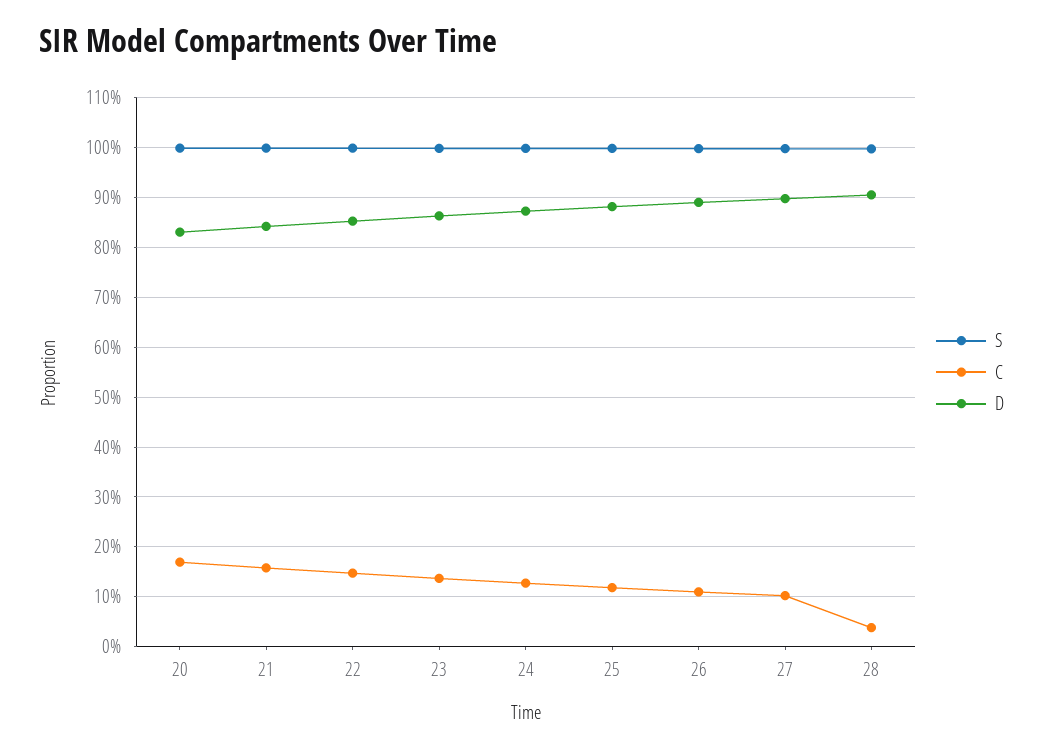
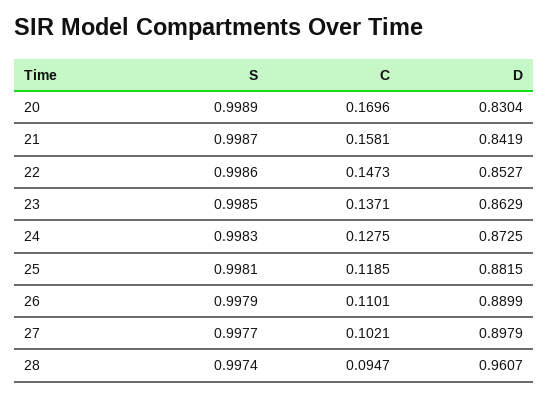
C, 28: 0.04 -> 0.0947
D, 28: 0.9 -> 0.9607

